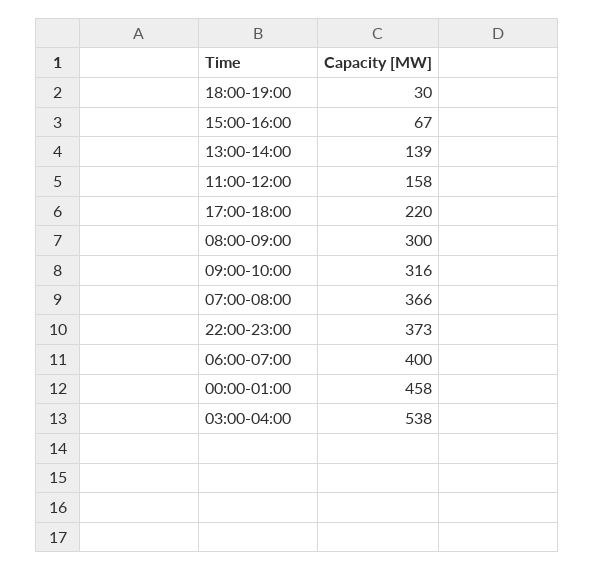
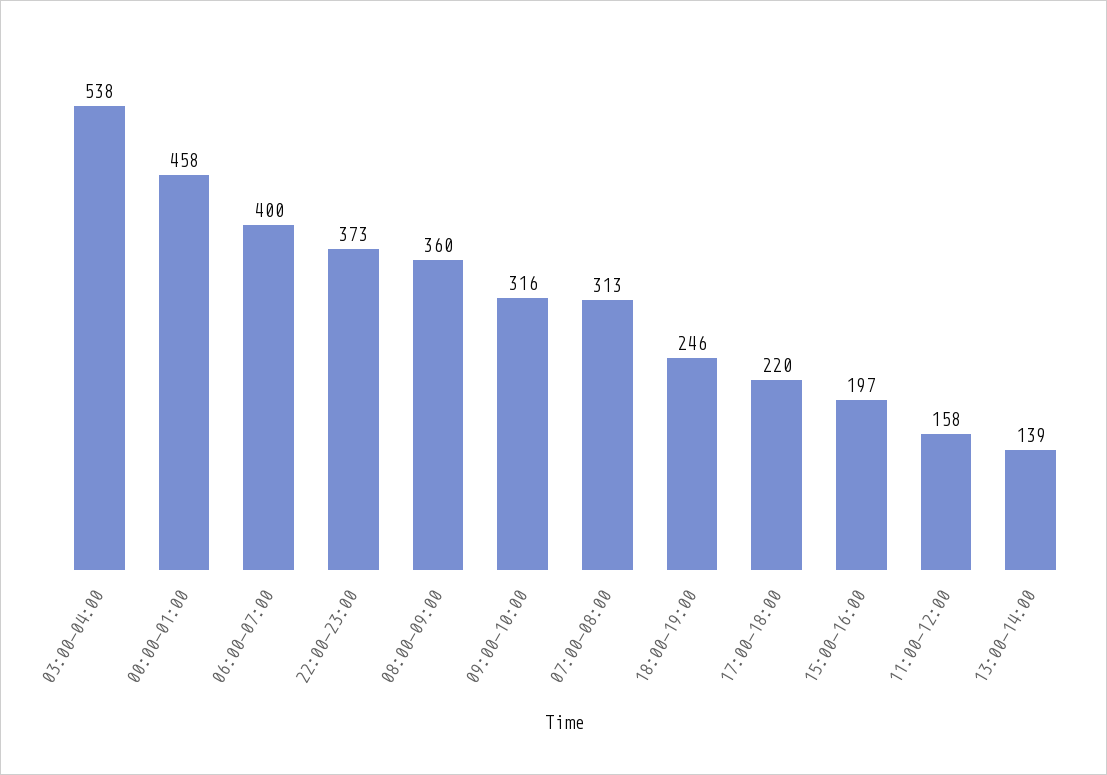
18:00-19:00: 30 -> 246
15:00-16:00: 67 -> 197
08:00-09:00: 300 -> 360
07:00-08:00: 366 -> 313

